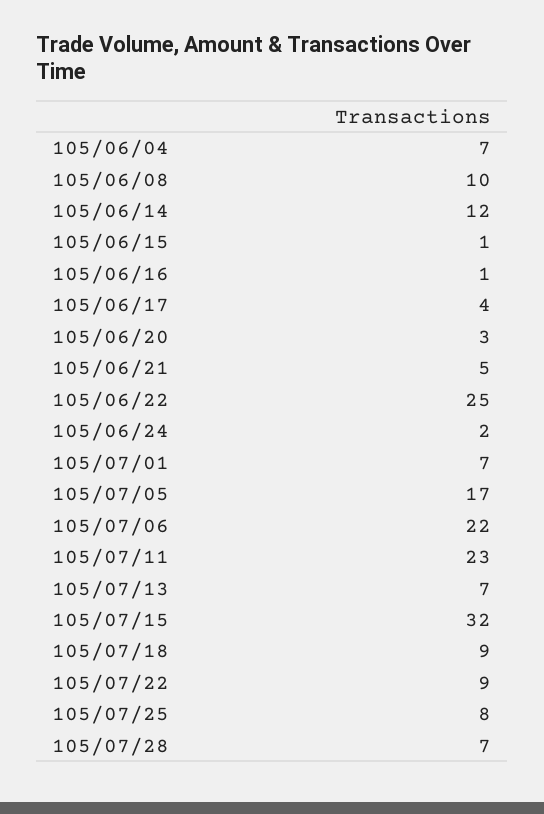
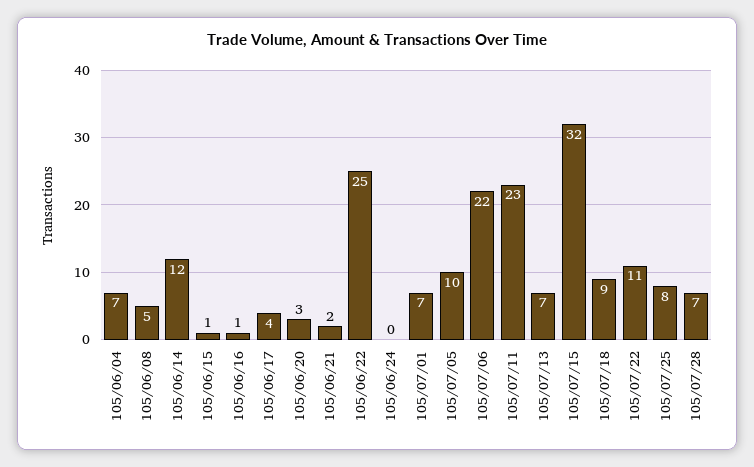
105/06/08: 10 -> 5
105/06/21: 5 -> 2
105/06/24: 2 -> 0
105/07/05: 17 -> 10
105/07/22: 9 -> 11

